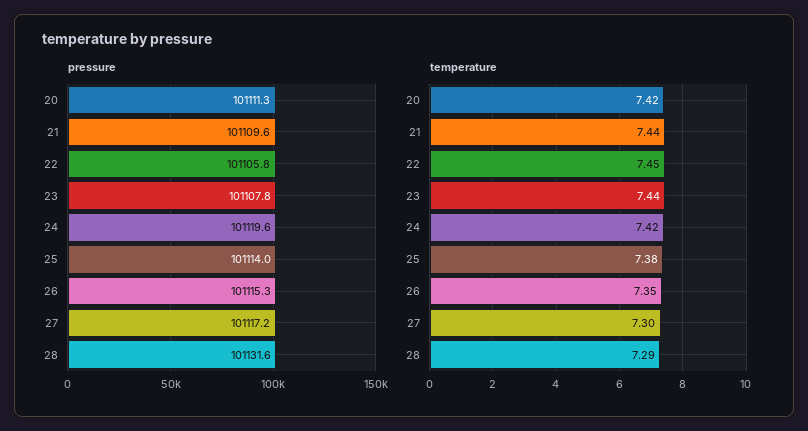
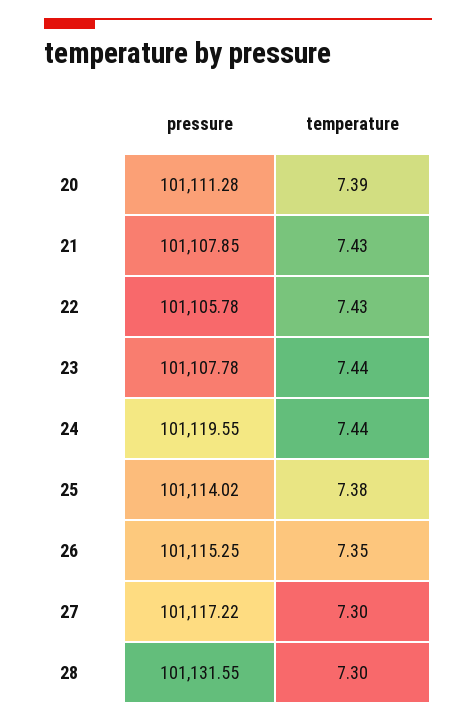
pressure, 21: 101109.6 -> 101107.85
temperature, 20: 7.42 -> 7.39
temperature, 21: 7.44 -> 7.43
temperature, 22: 7.45 -> 7.43
temperature, 24: 7.42 -> 7.44
temperature, 28: 7.29 -> 7.3

